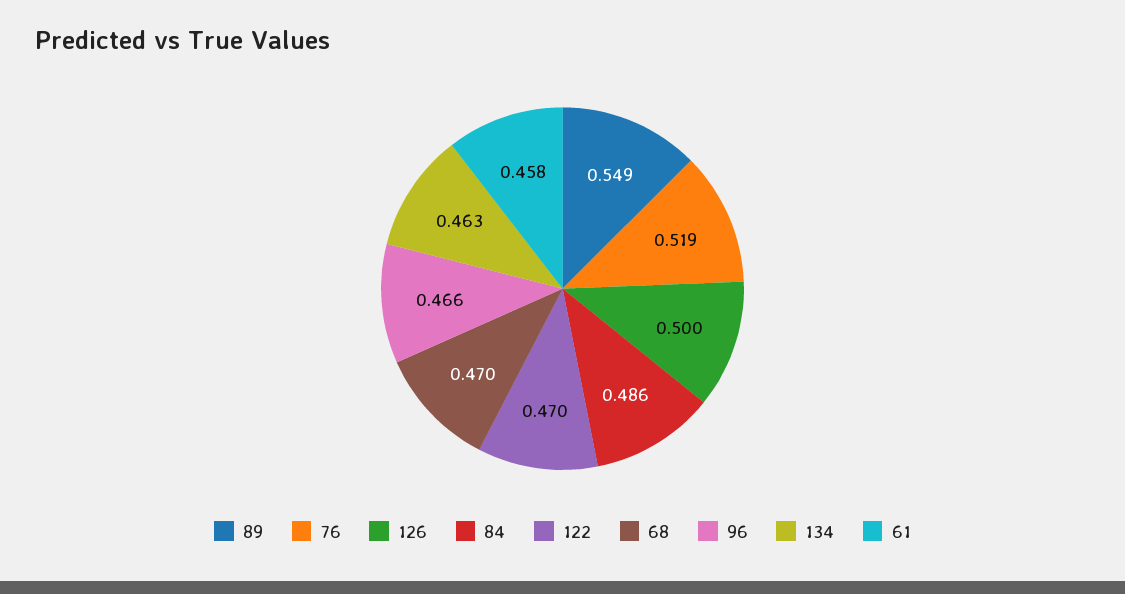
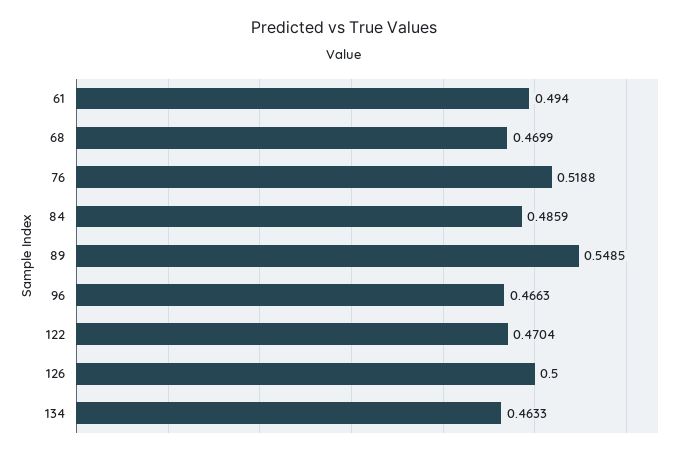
61: 0.458 -> 0.494

